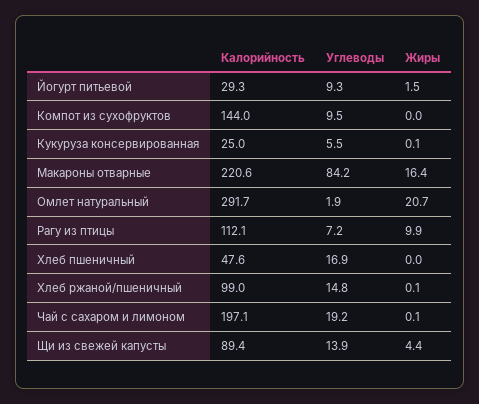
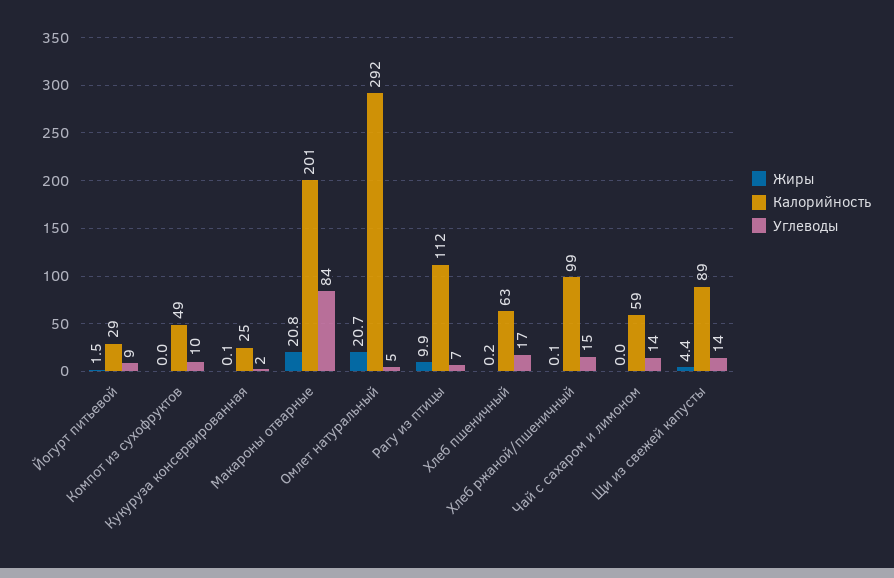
Калорийность, Компот из сухофруктов: 144 -> 49
Углеводы, Кукуруза консервированная: 5.5 -> 2
Калорийность, Макароны отварные: 220.6 -> 201
Жиры, Макароны отварные: 16.4 -> 20.8
Углеводы, Омлет натуральный: 1.9 -> 5
Калорийность, Хлеб пшеничный: 47.6 -> 63
Жиры, Хлеб пшеничный: 0 -> 0.2
Калорийность, Чай с сахаром и лимоном: 197.1 -> 59
Углеводы, Чай с сахаром и лимоном: 19.2 -> 14
Жиры, Чай с сахаром и лимоном: 0.1 -> 0

